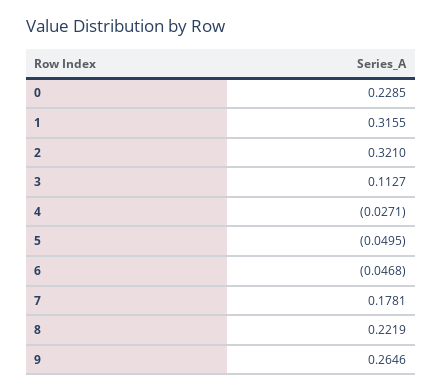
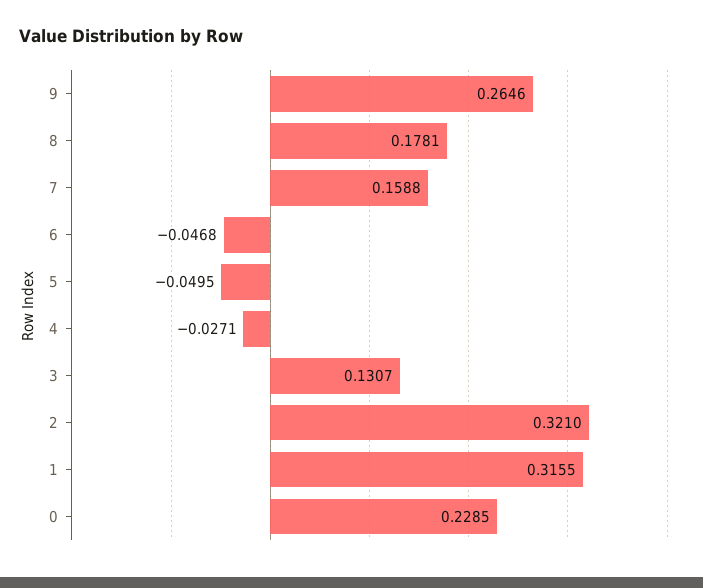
3: 0.1127 -> 0.1307
7: 0.1781 -> 0.1588
8: 0.2219 -> 0.1781

